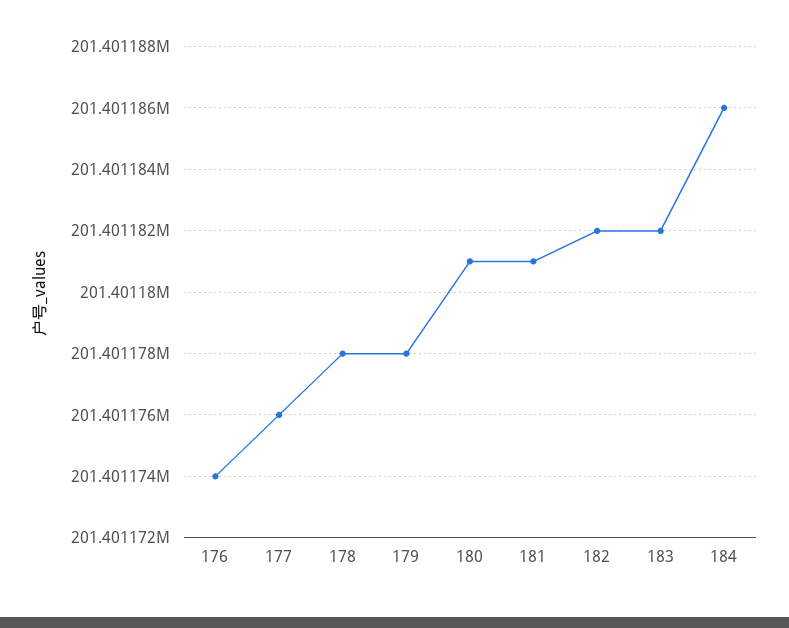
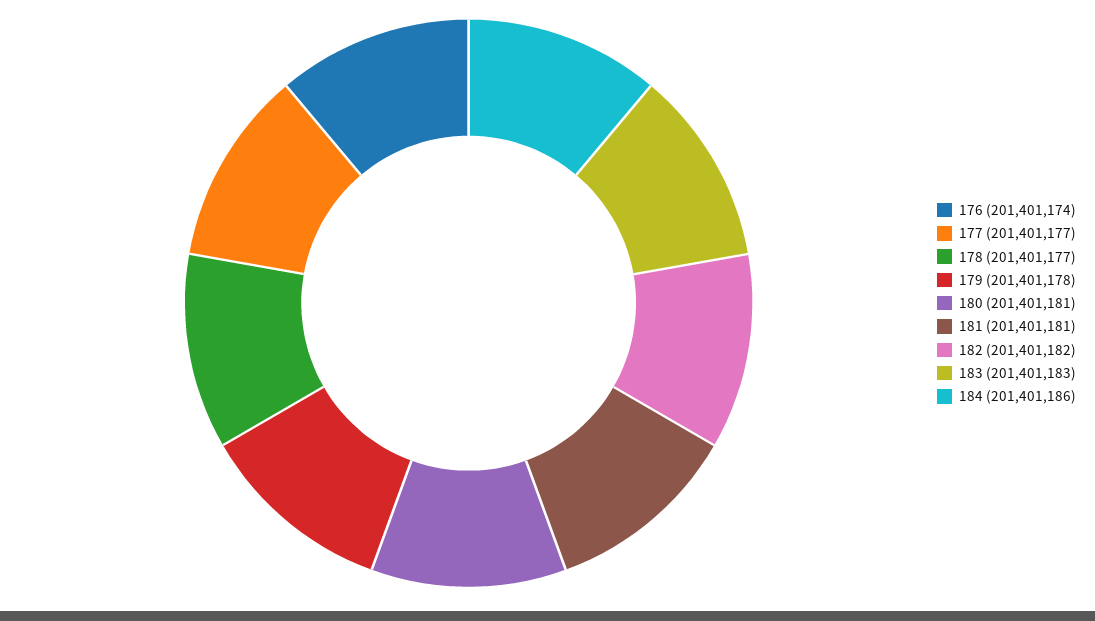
177: 201401176 -> 201401177
178: 201401178 -> 201401177
183: 201401182 -> 201401183

